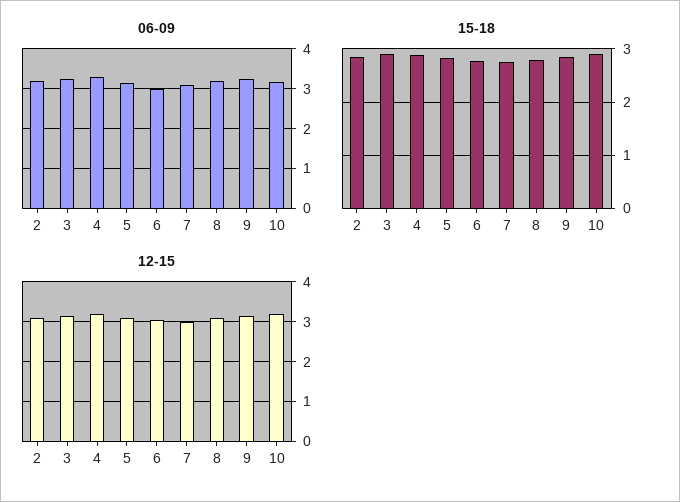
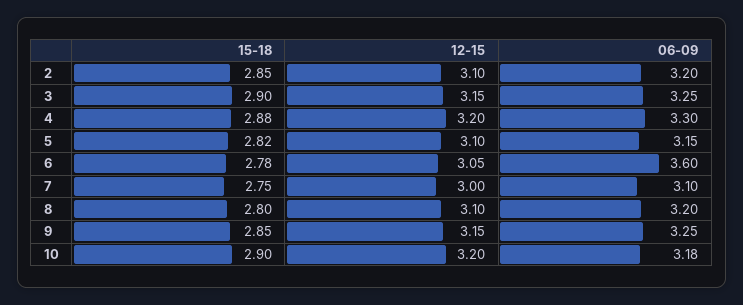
06-09, 6: 3 -> 3.6

